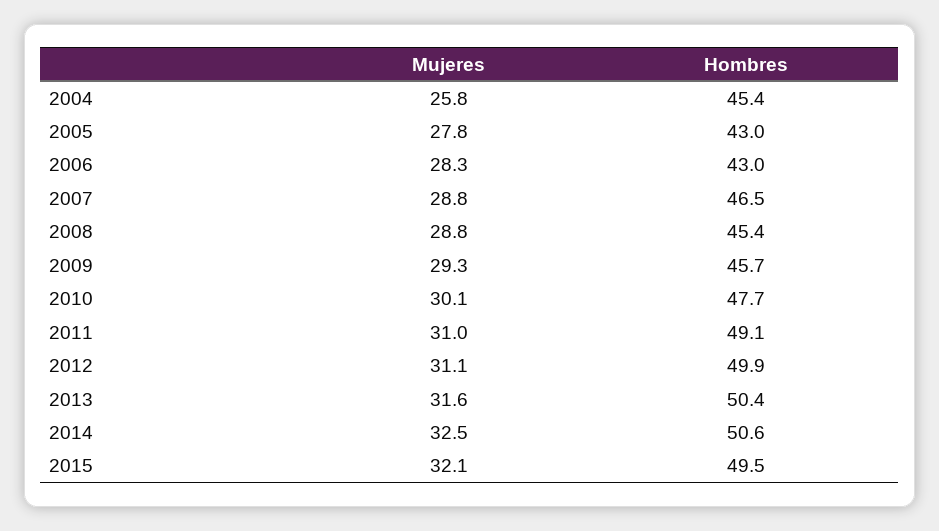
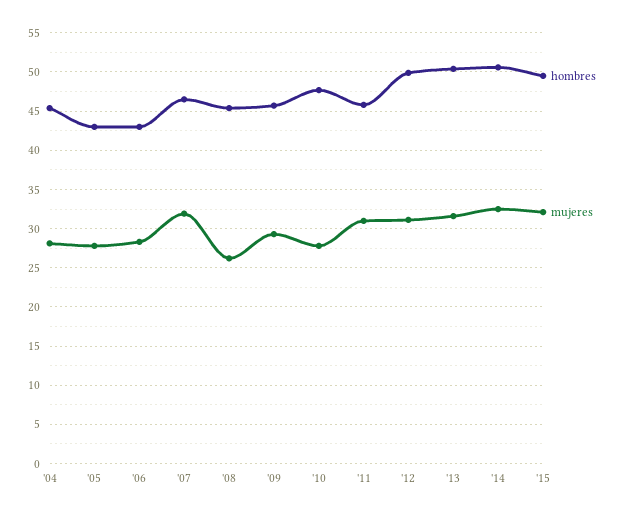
Mujeres, 2004: 25.8 -> 28
Mujeres, 2007: 28.8 -> 32
Mujeres, 2008: 28.8 -> 26
Mujeres, 2010: 30.1 -> 28
Hombres, 2011: 49.1 -> 46

